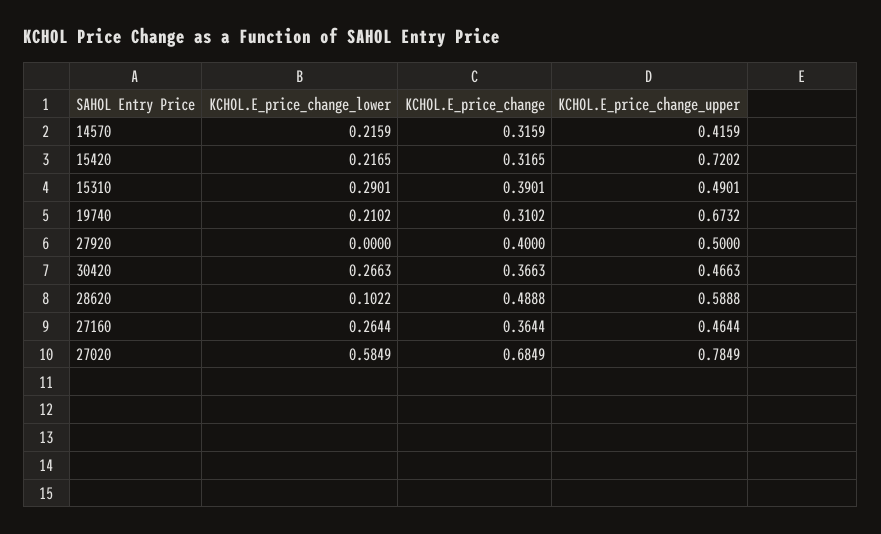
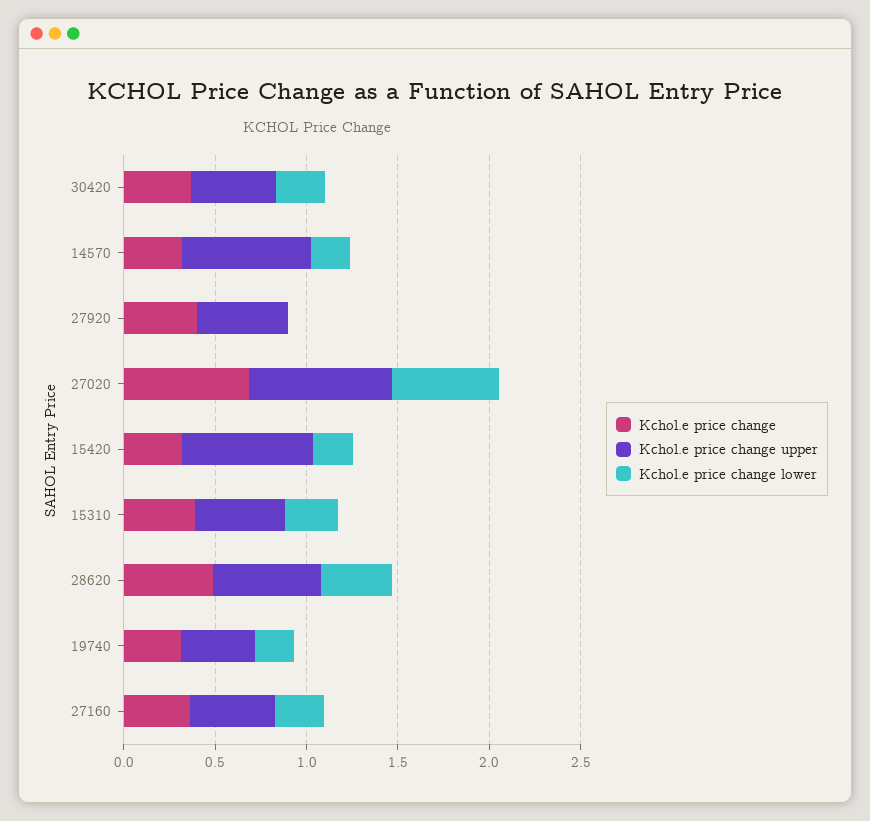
KCHOL.E_price_change_upper, 14570: 0.4159 -> 0.7
KCHOL.E_price_change_upper, 19740: 0.6732 -> 0.4
KCHOL.E_price_change_lower, 28620: 0.1022 -> 0.4

